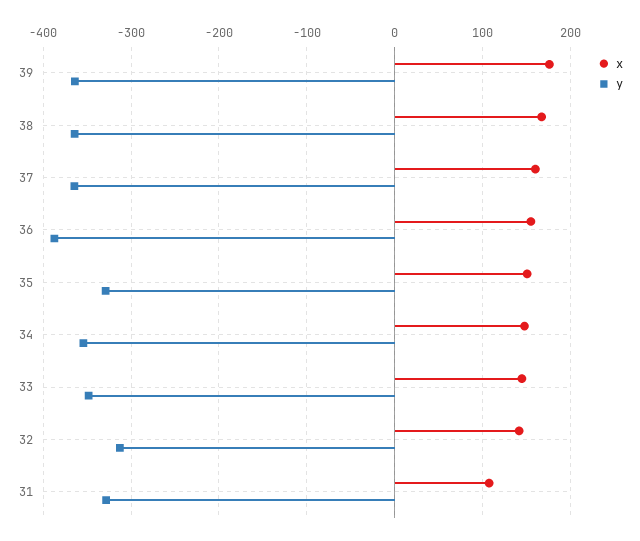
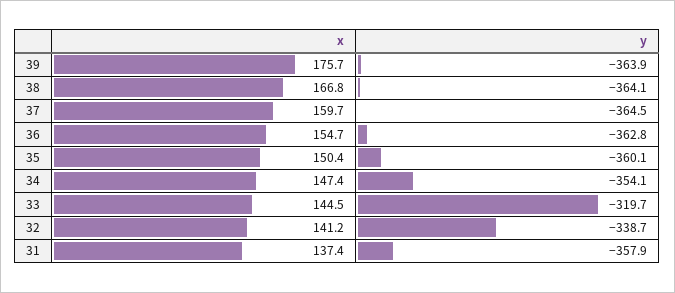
y, 36: -390 -> -362.8
y, 35: -330 -> -360.1
y, 33: -350 -> -319.7
y, 32: -310 -> -338.7
x, 31: 110 -> 137.4
y, 31: -330 -> -357.9

